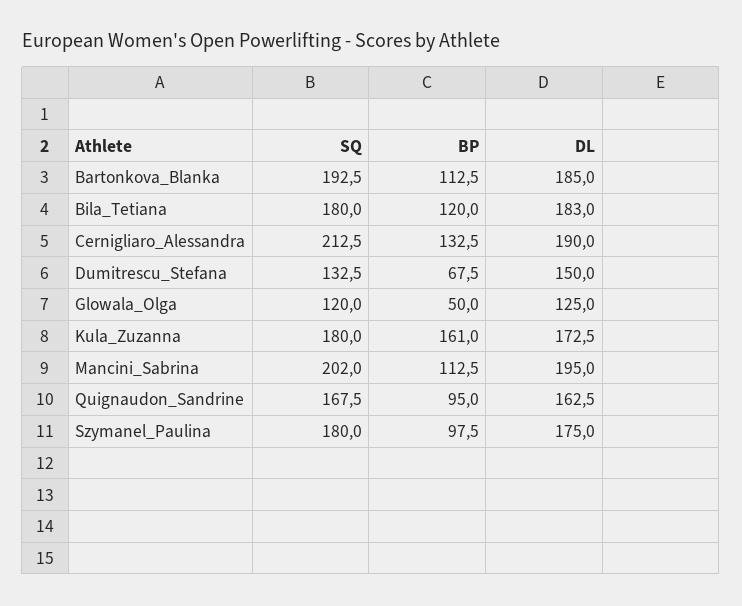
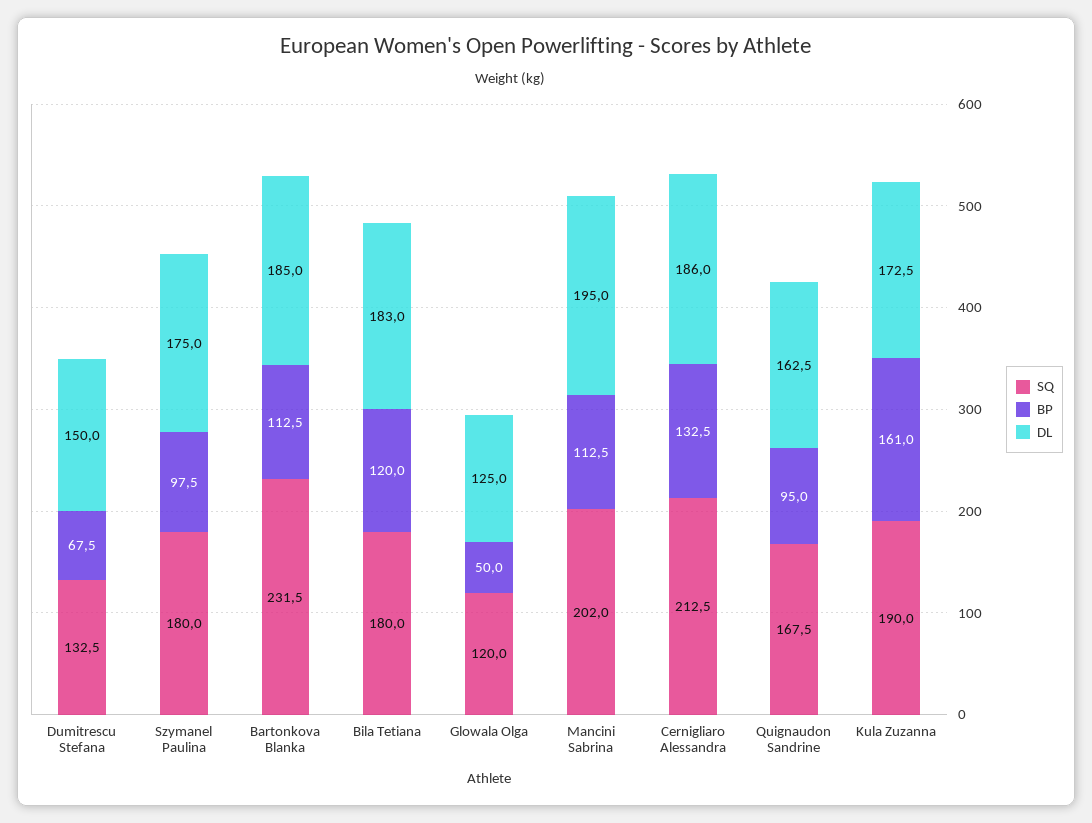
SQ, Bartonkova_Blanka: 192.5 -> 231.5
DL, Cernigliaro_Alessandra: 190 -> 186
SQ, Kula_Zuzanna: 180 -> 190

